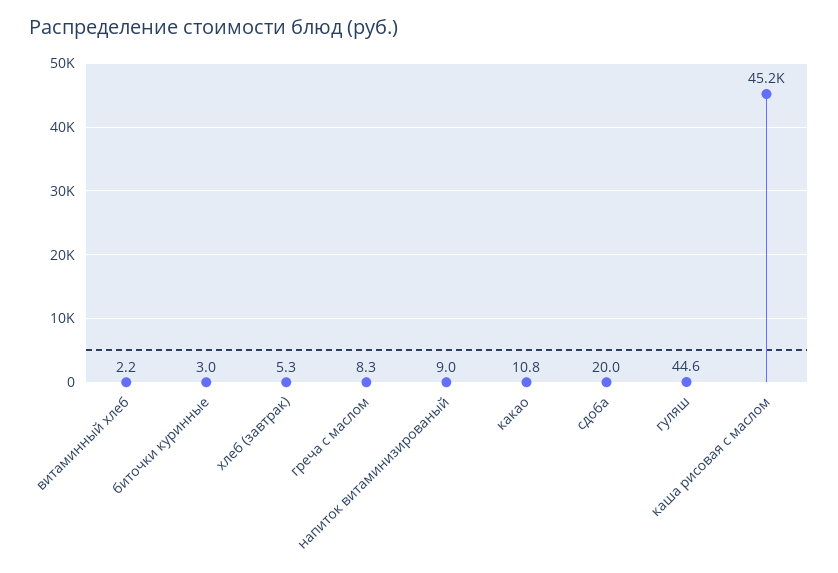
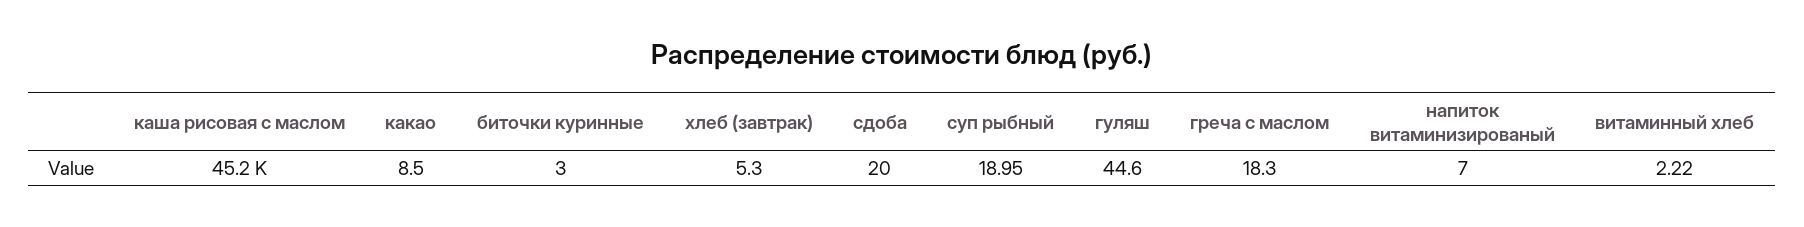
греча с маслом: 8.3 -> 18.3
напиток витаминизированый: 9 -> 7
какао: 10.8 -> 8.5
суп рыбный: none -> 18.95

